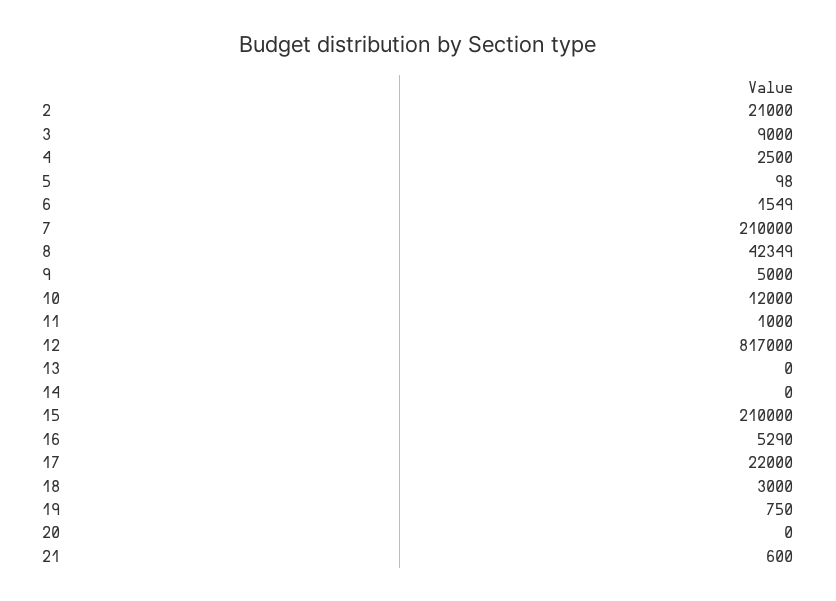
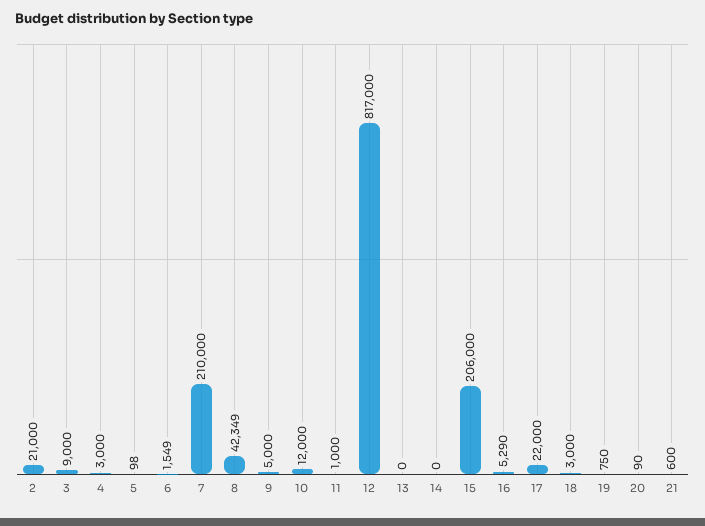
4: 2500 -> 3000
15: 210000 -> 206000
20: 0 -> 90

